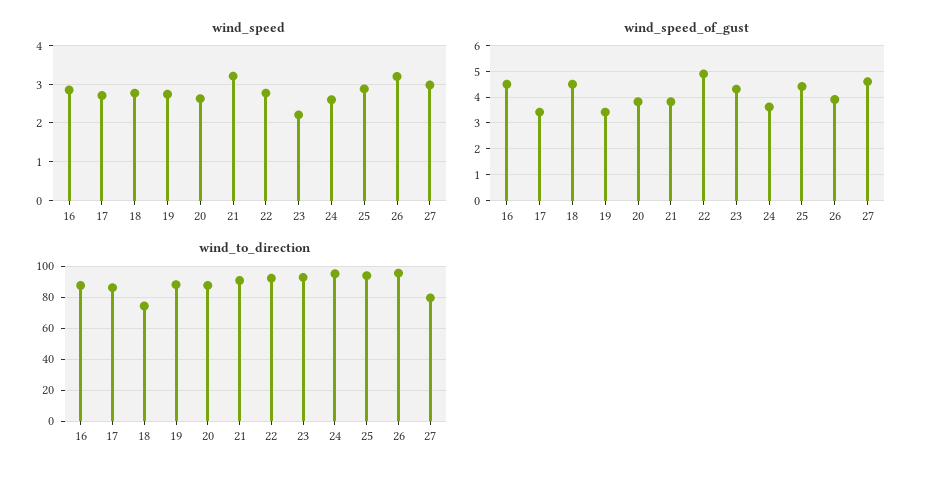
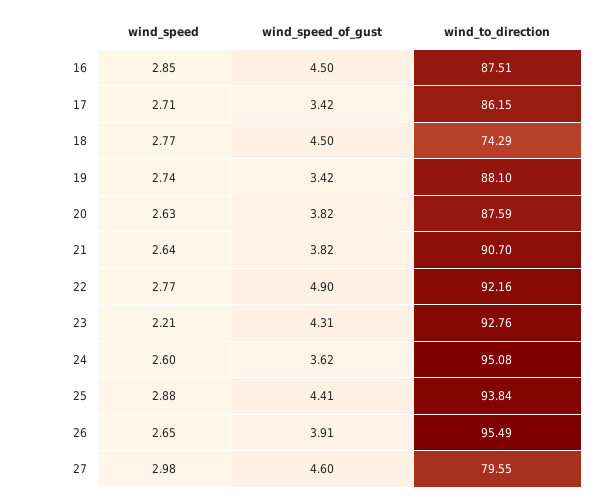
wind_speed, 21: 3.2 -> 2.64
wind_speed, 26: 3.2 -> 2.65

